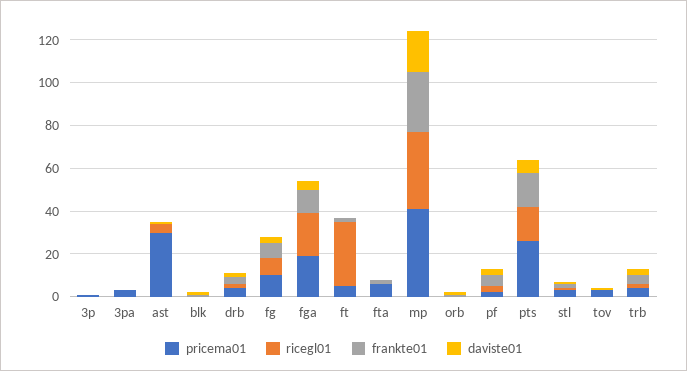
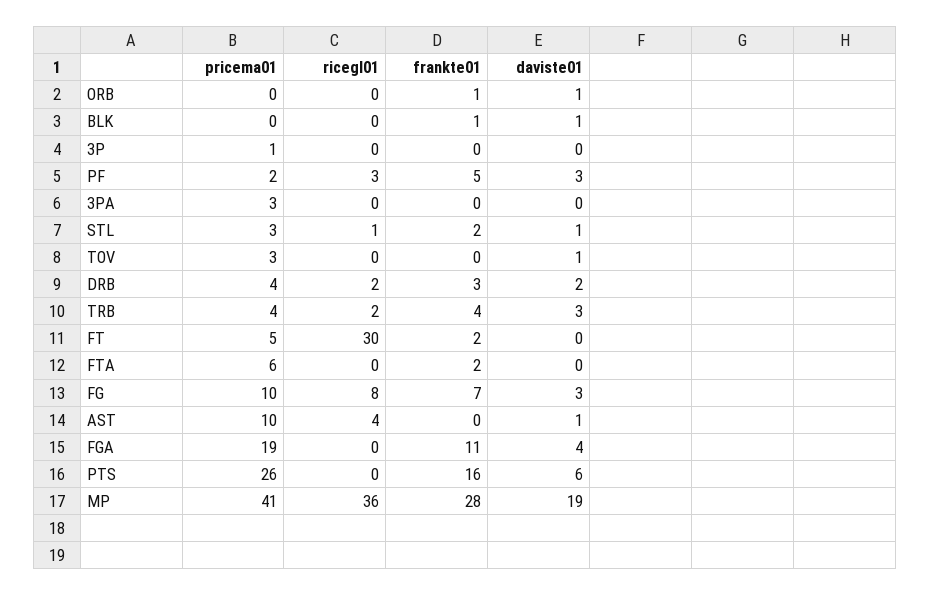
pricema01, ast: 30 -> 10
ricegl01, fga: 20 -> 0
ricegl01, pts: 15 -> 0

